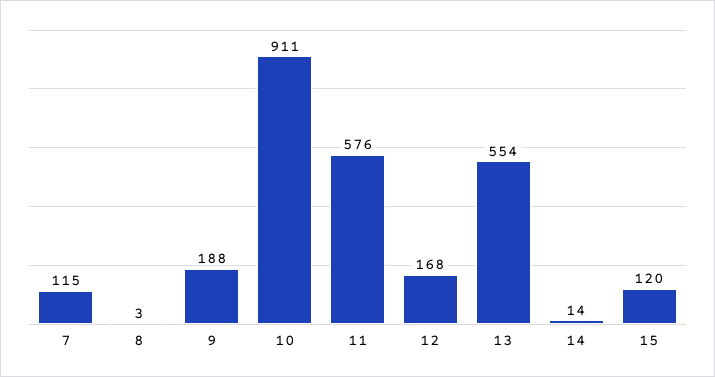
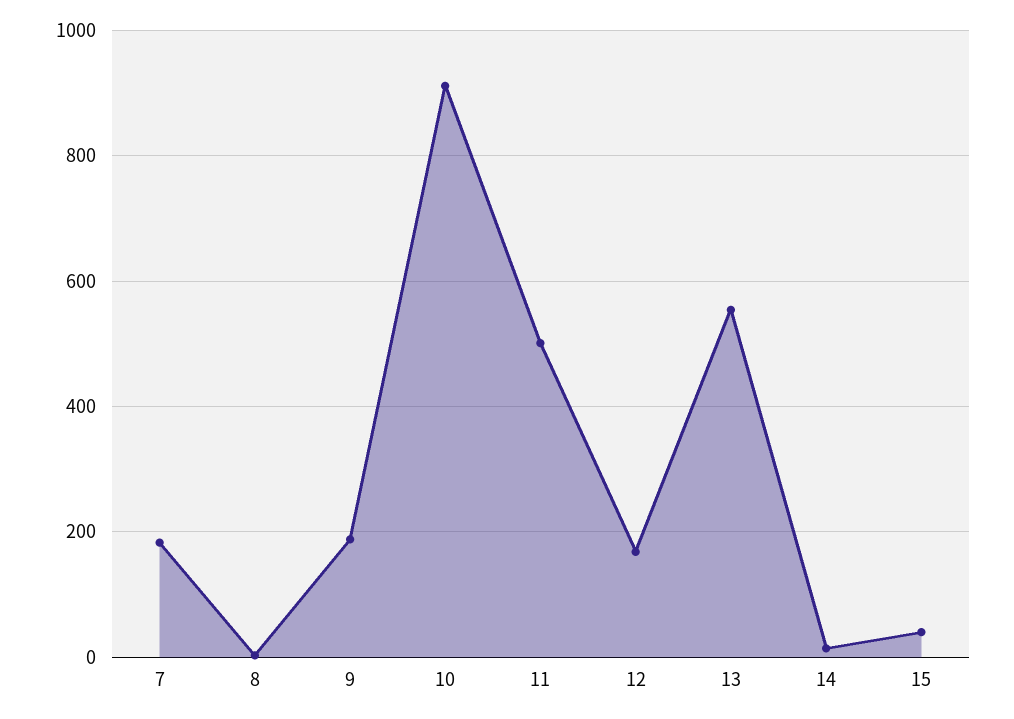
7: 115 -> 180
11: 576 -> 500
15: 120 -> 40

